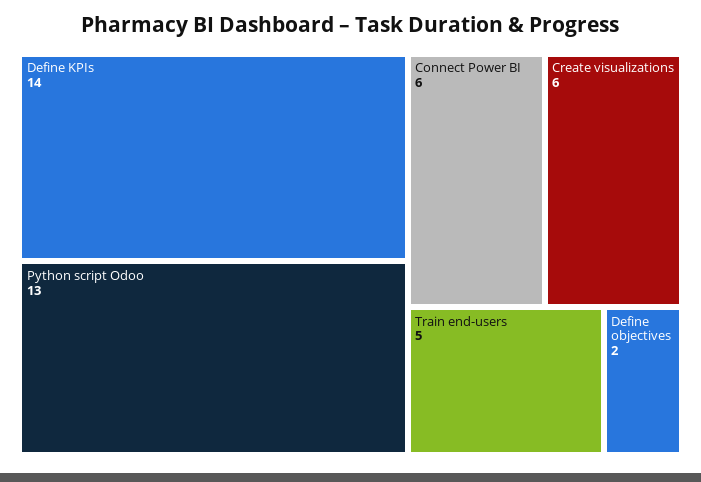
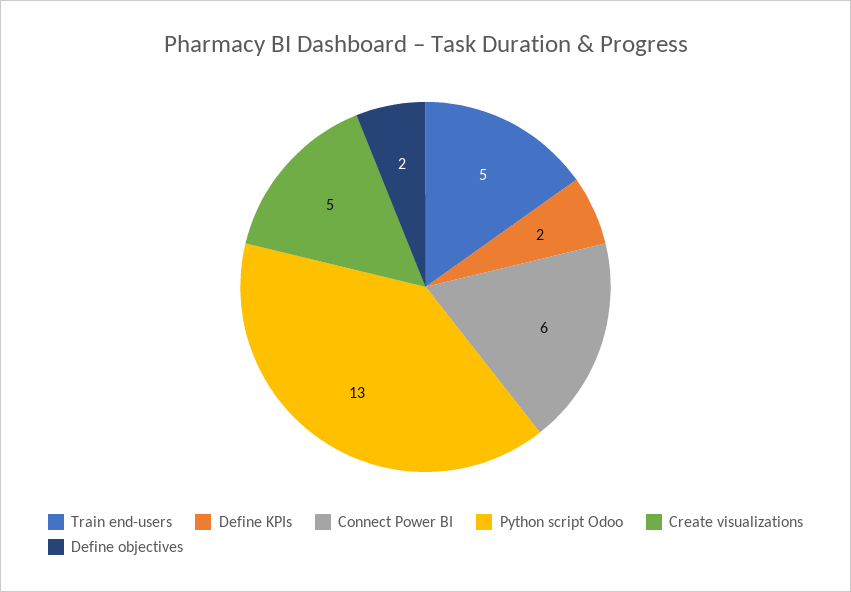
Define KPIs: 14 -> 2
Create visualizations: 6 -> 5

